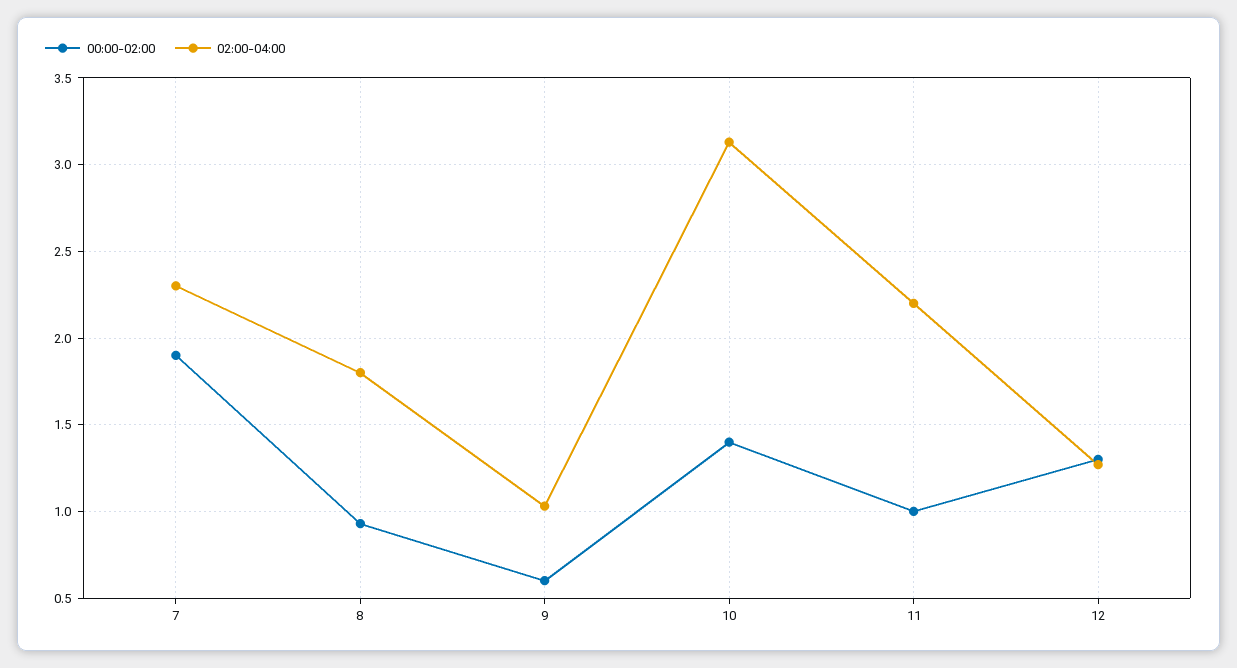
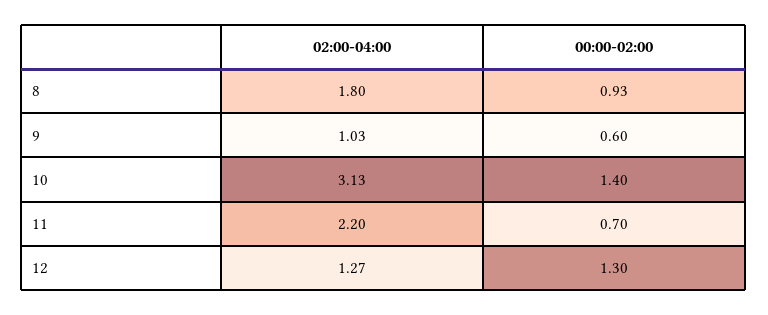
00:00-02:00, 7: 1.9 -> none
02:00-04:00, 7: 2.3 -> none
00:00-02:00, 11: 1 -> 0.7

